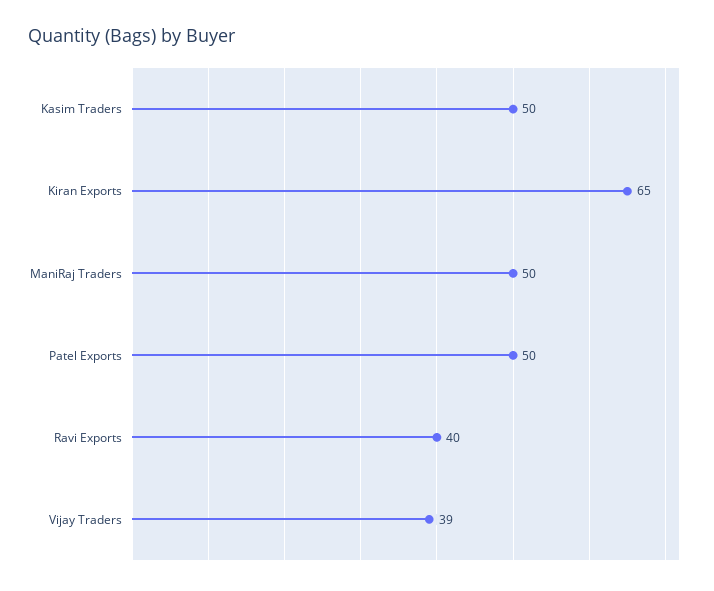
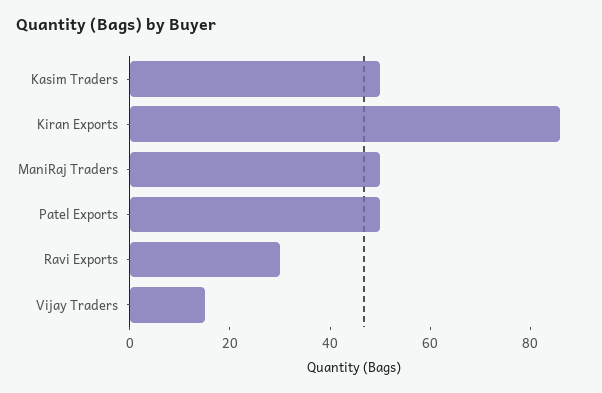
Kiran Exports: 65 -> 85
Ravi Exports: 40 -> 30
Vijay Traders: 39 -> 15

